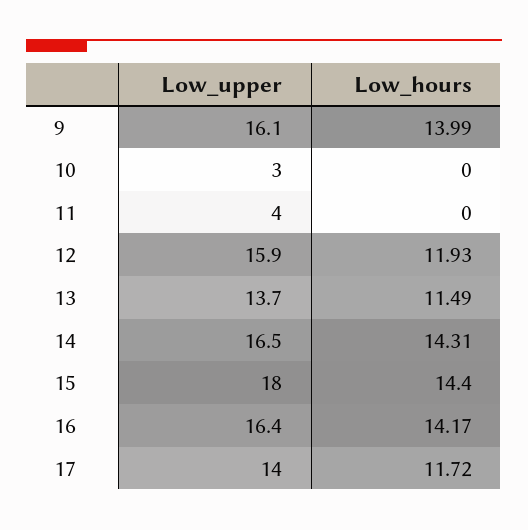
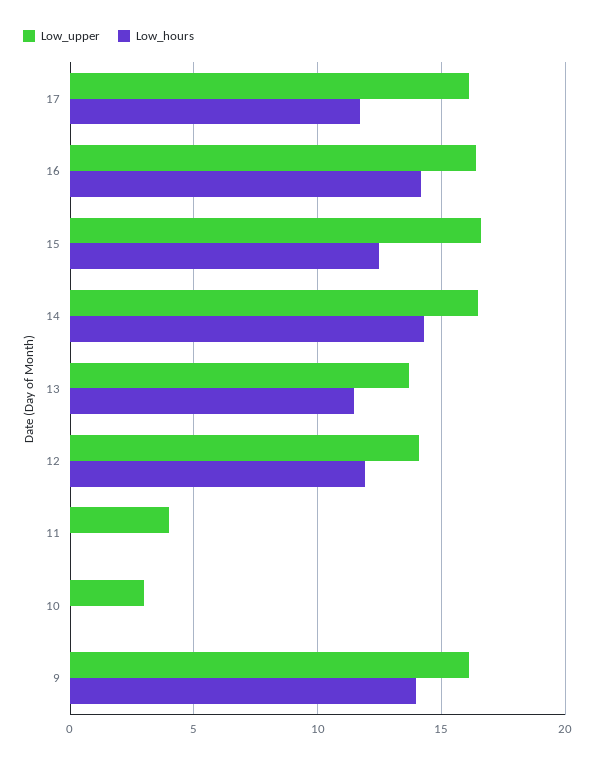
Low_upper, 12: 15.9 -> 14
Low_upper, 15: 18 -> 16.5
Low_hours, 15: 14.4 -> 12.5
Low_upper, 17: 14 -> 16

